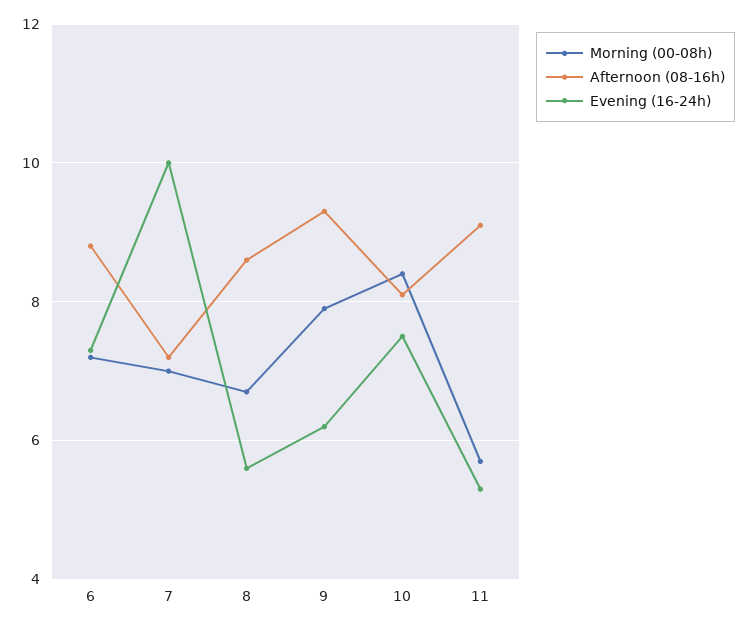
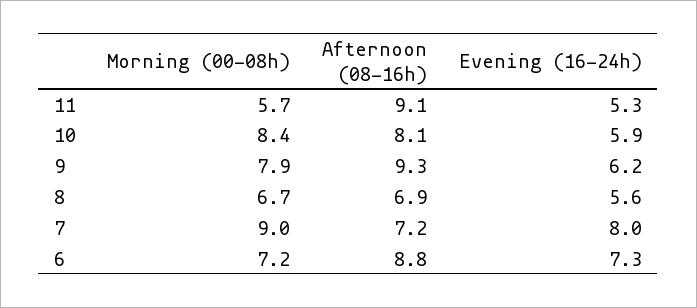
Morning (00-08h), 7: 7 -> 9
Evening (16-24h), 7: 10 -> 8
Afternoon (08-16h), 8: 8.5 -> 6.9
Evening (16-24h), 10: 7.5 -> 5.9

